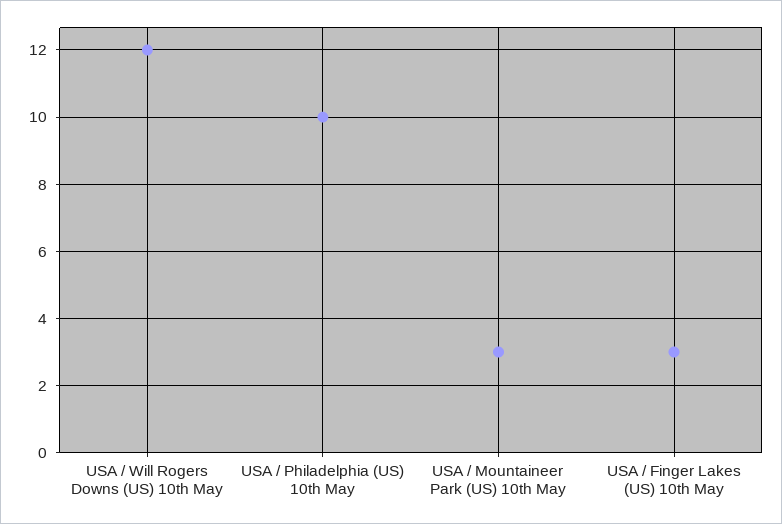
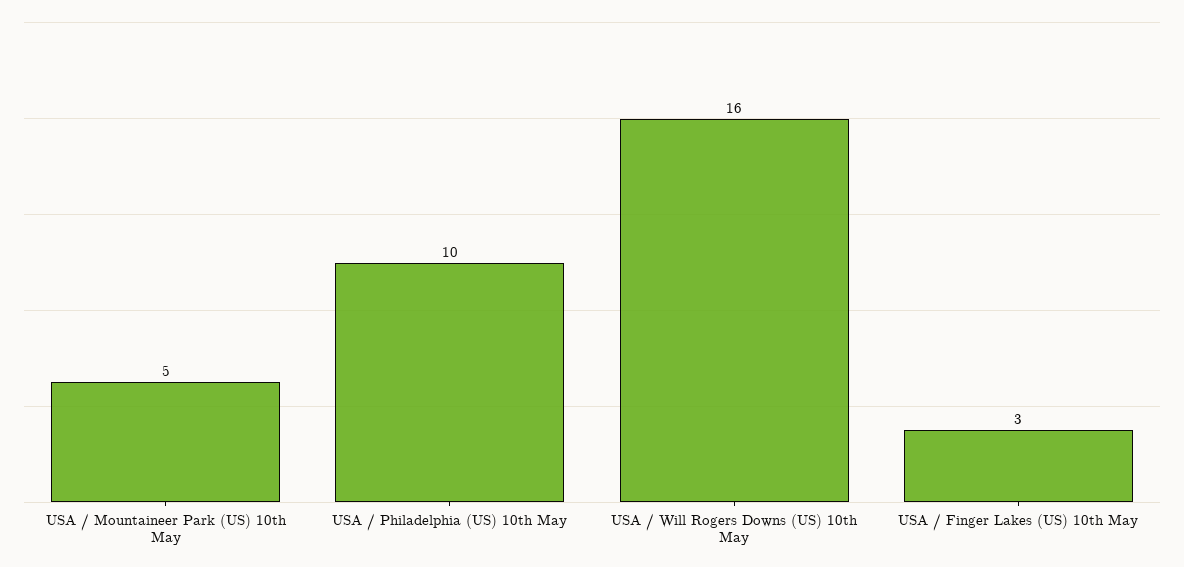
USA / Will Rogers Downs (US) 10th May: 12 -> 16
USA / Mountaineer Park (US) 10th May: 3 -> 5

